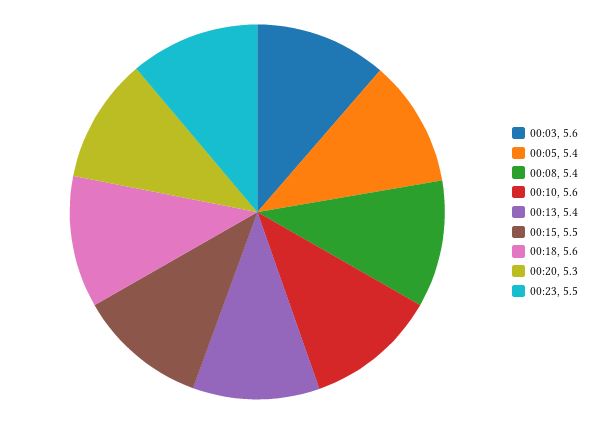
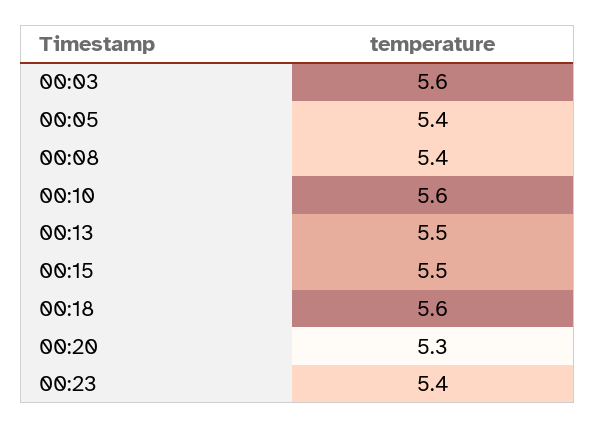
00:13: 5.4 -> 5.5
00:23: 5.5 -> 5.4

